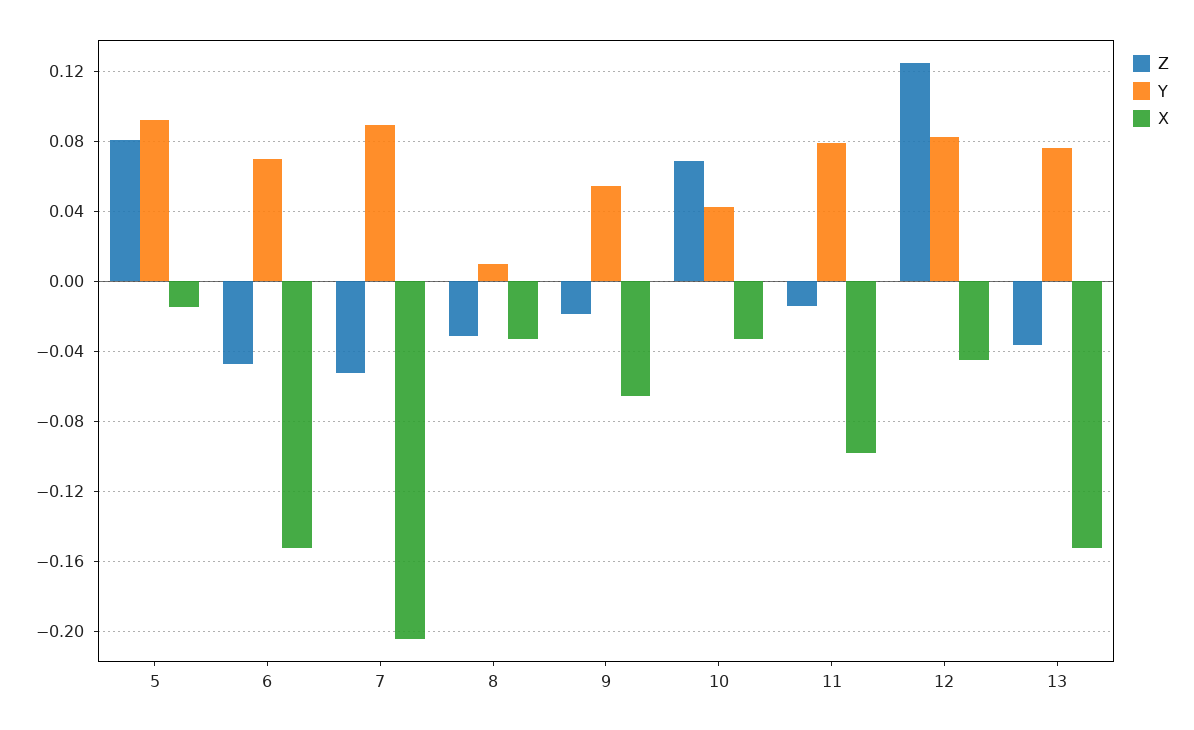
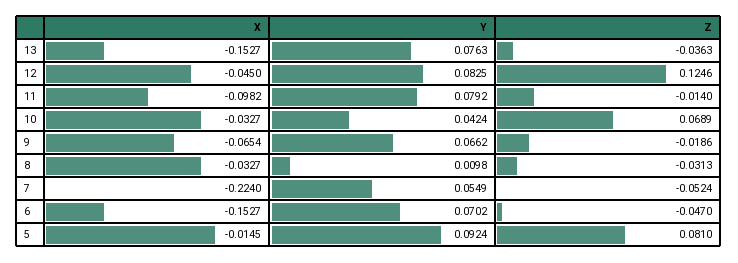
Y, 7: 0.09 -> 0.0549
X, 7: -0.205 -> -0.224
Y, 9: 0.055 -> 0.0662

